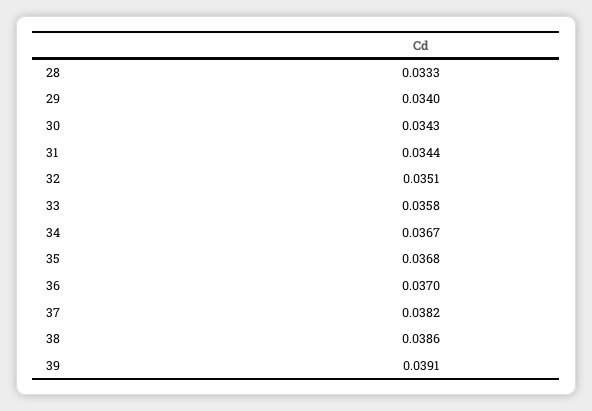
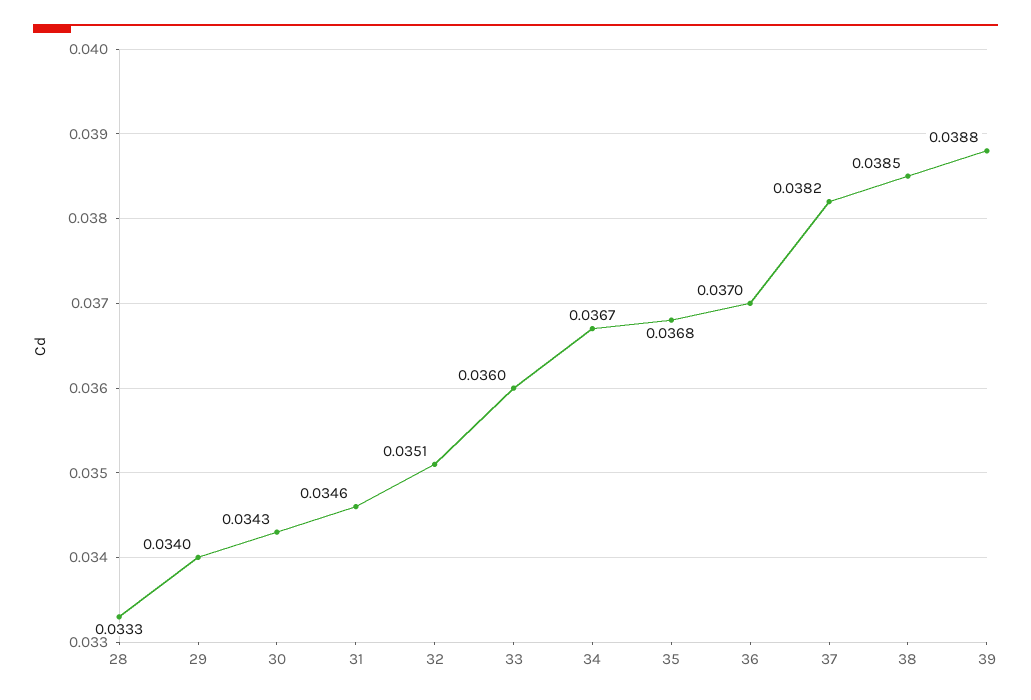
31: 0.0344 -> 0.0346
33: 0.0358 -> 0.036
38: 0.0386 -> 0.0385
39: 0.0391 -> 0.0388

